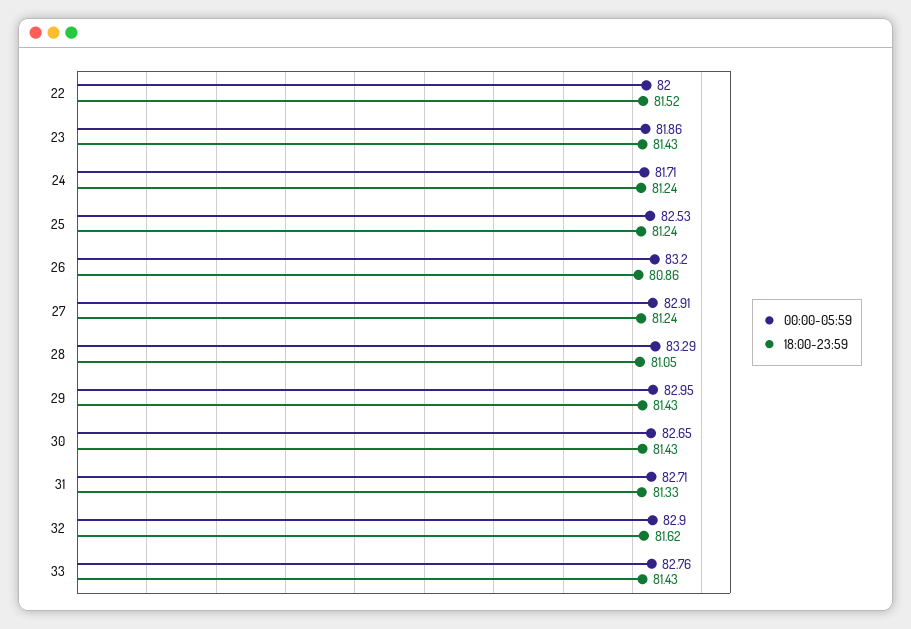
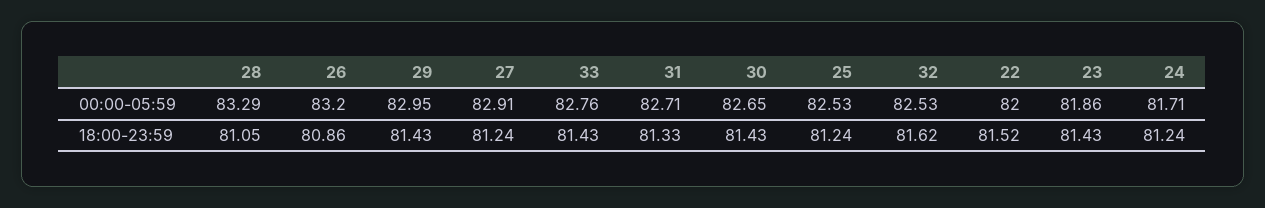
00:00-05:59, 32: 82.9 -> 82.53

